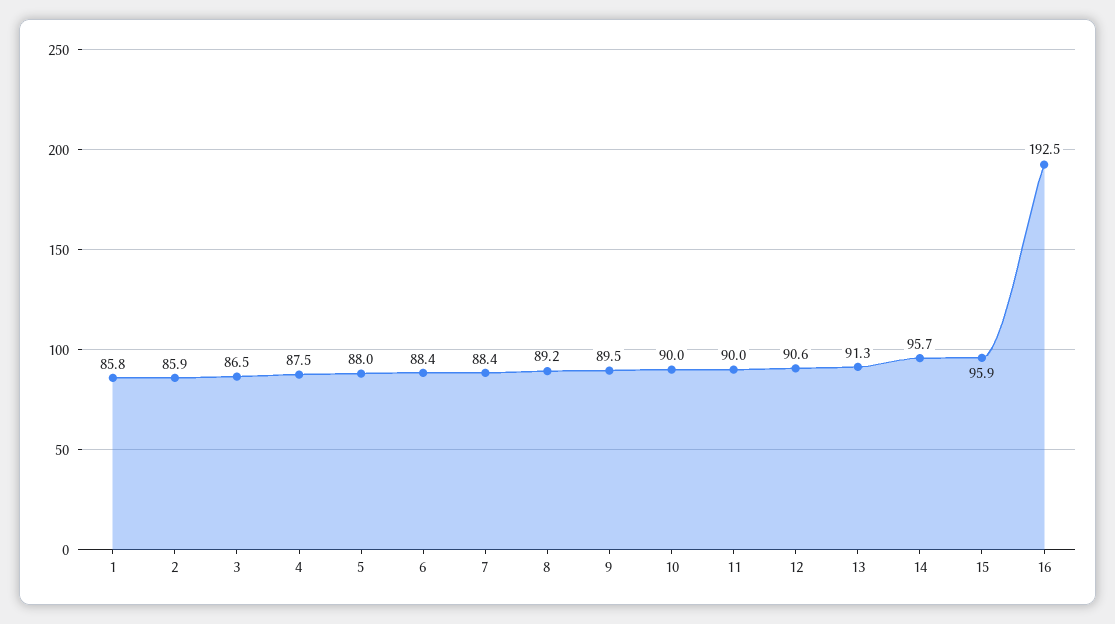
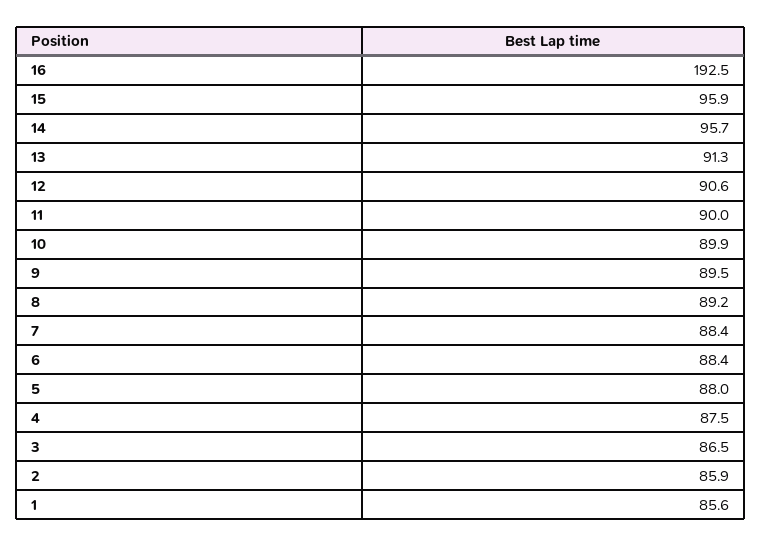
1: 85.8 -> 85.6
10: 90 -> 89.9

